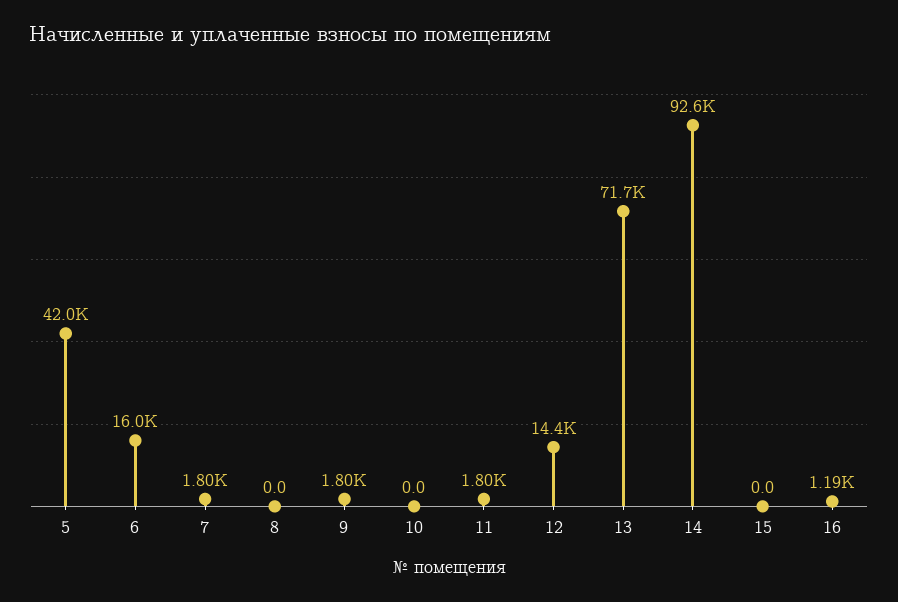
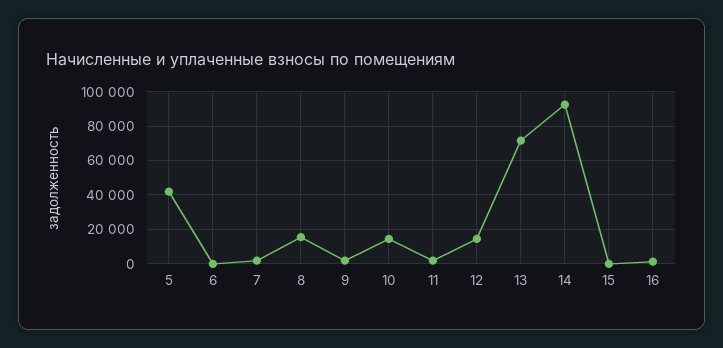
6: 16000 -> 0
8: 0 -> 15000
10: 0 -> 15000

